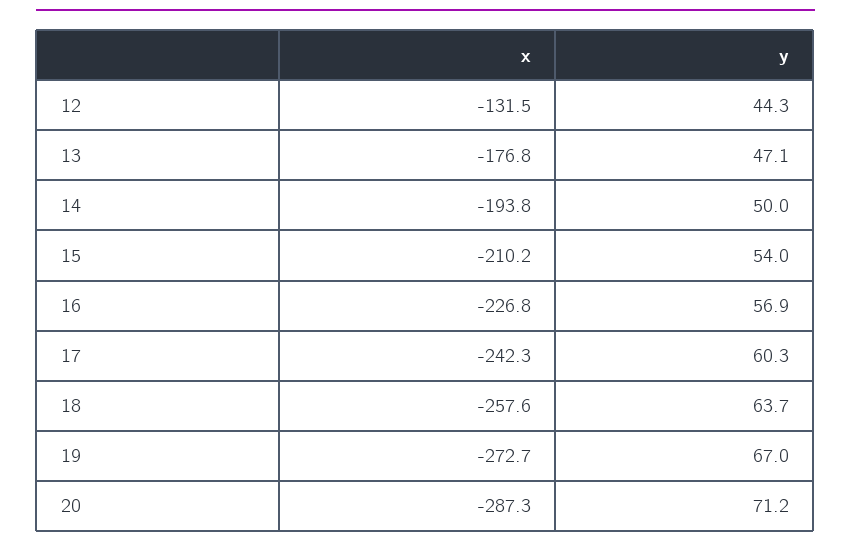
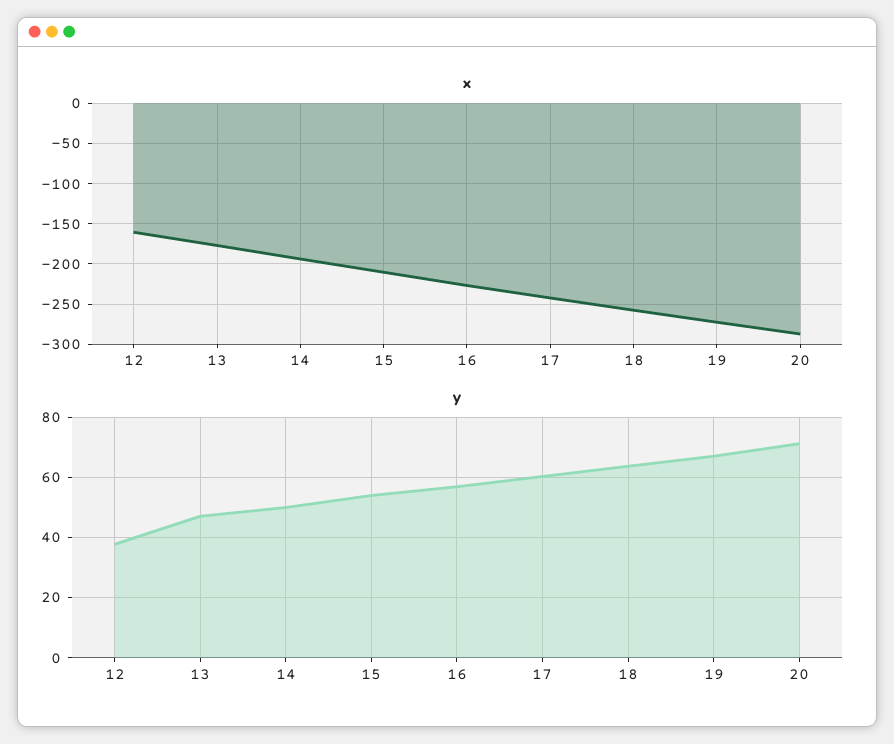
x, 12: -131.5 -> -160
y, 12: 44.3 -> 38

